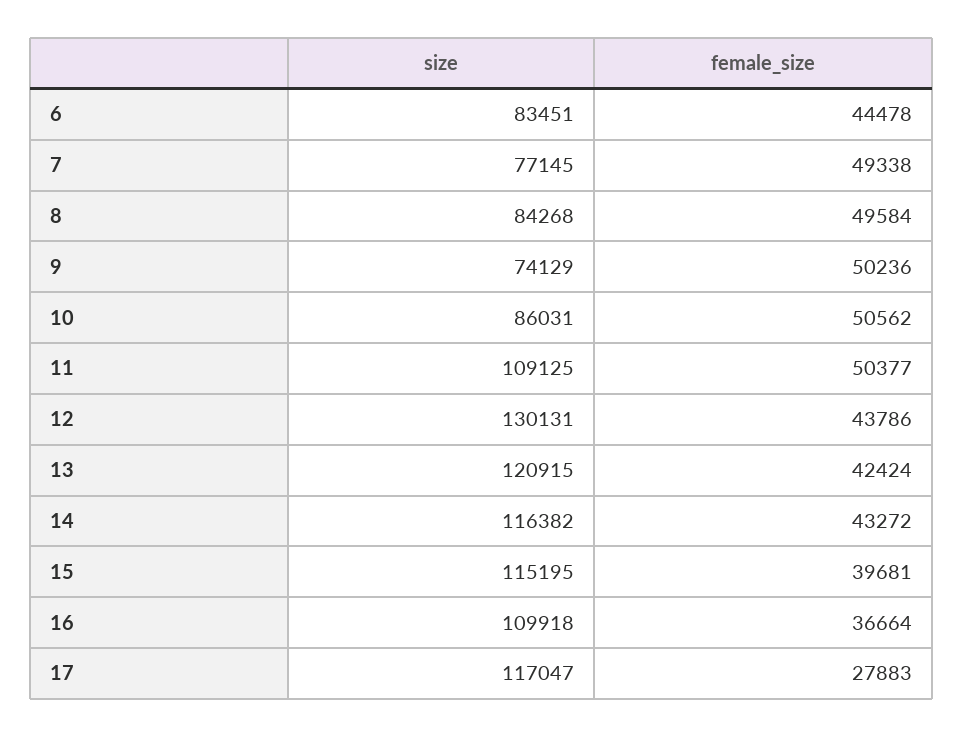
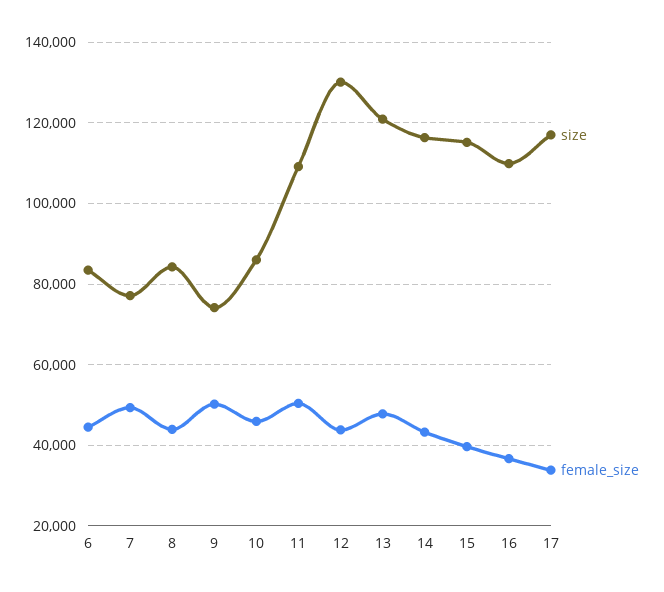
female_size, 8: 49584 -> 44000
female_size, 10: 50562 -> 46000
female_size, 13: 42424 -> 48000
female_size, 17: 27883 -> 34000

